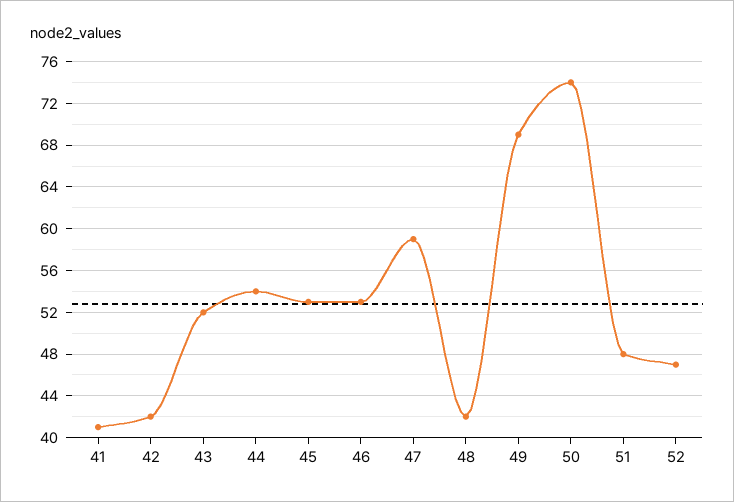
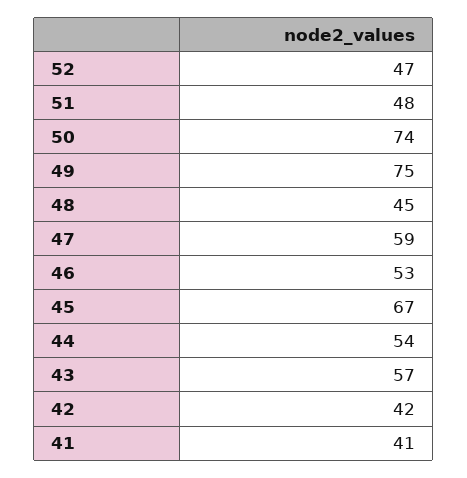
43: 52 -> 57
45: 53 -> 67
48: 42 -> 45
49: 69 -> 75

